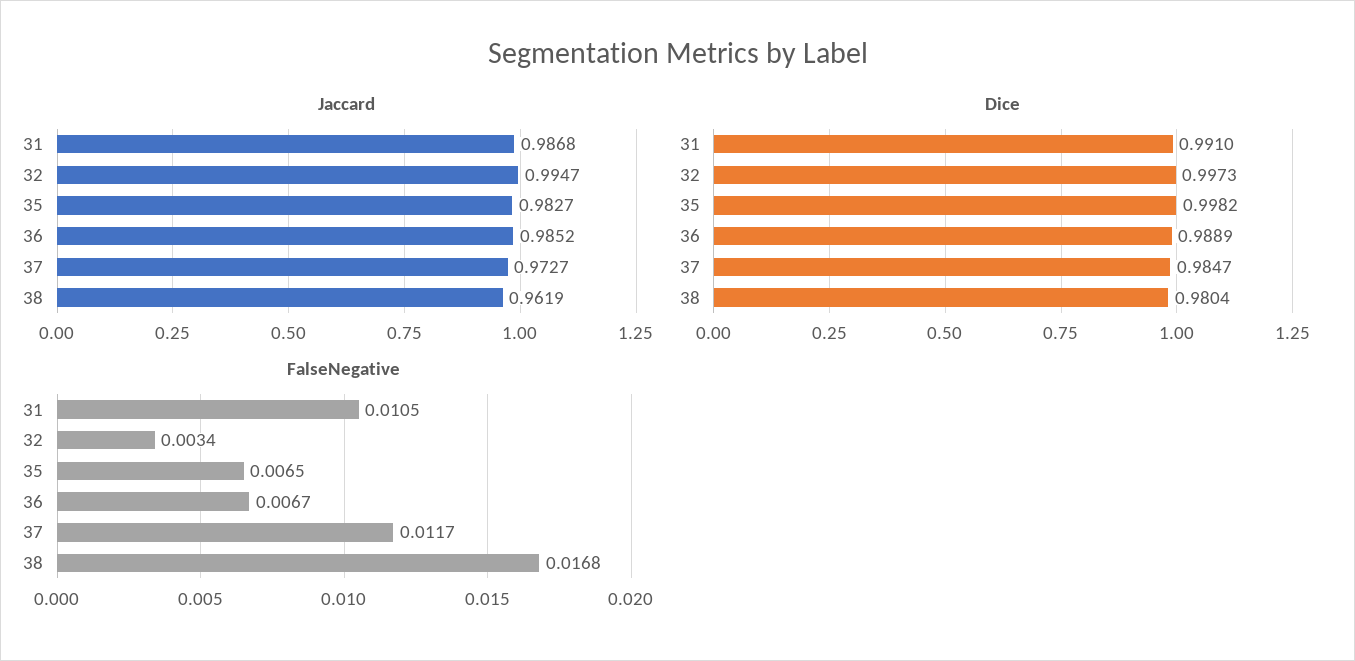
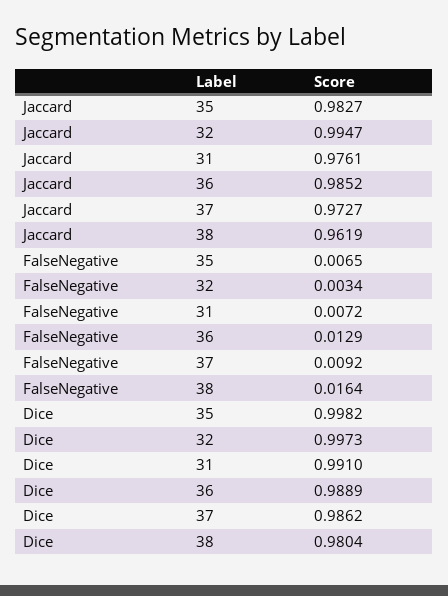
Jaccard, 31: 0.9868 -> 0.9761
Dice, 37: 0.9847 -> 0.9862
FalseNegative, 31: 0.0105 -> 0.0072
FalseNegative, 36: 0.0067 -> 0.0129
FalseNegative, 37: 0.0117 -> 0.0092
FalseNegative, 38: 0.0168 -> 0.0164

